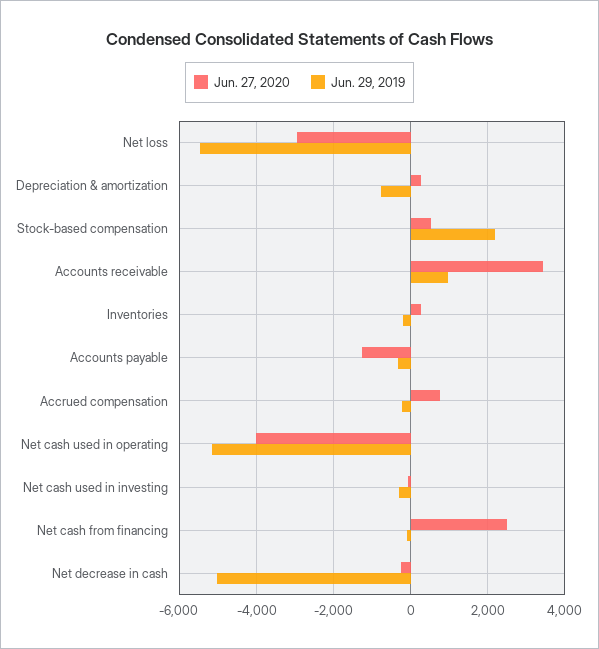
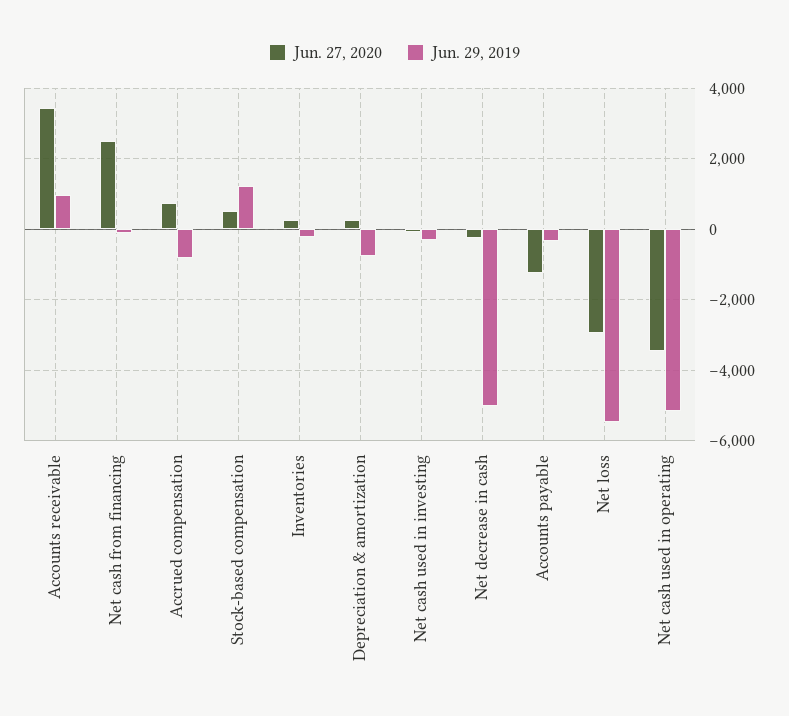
Jun. 29, 2019, Stock-based compensation: 2200 -> 1200
Jun. 29, 2019, Accrued compensation: -200 -> -800
Jun. 27, 2020, Net cash used in operating: -4000 -> -3400

